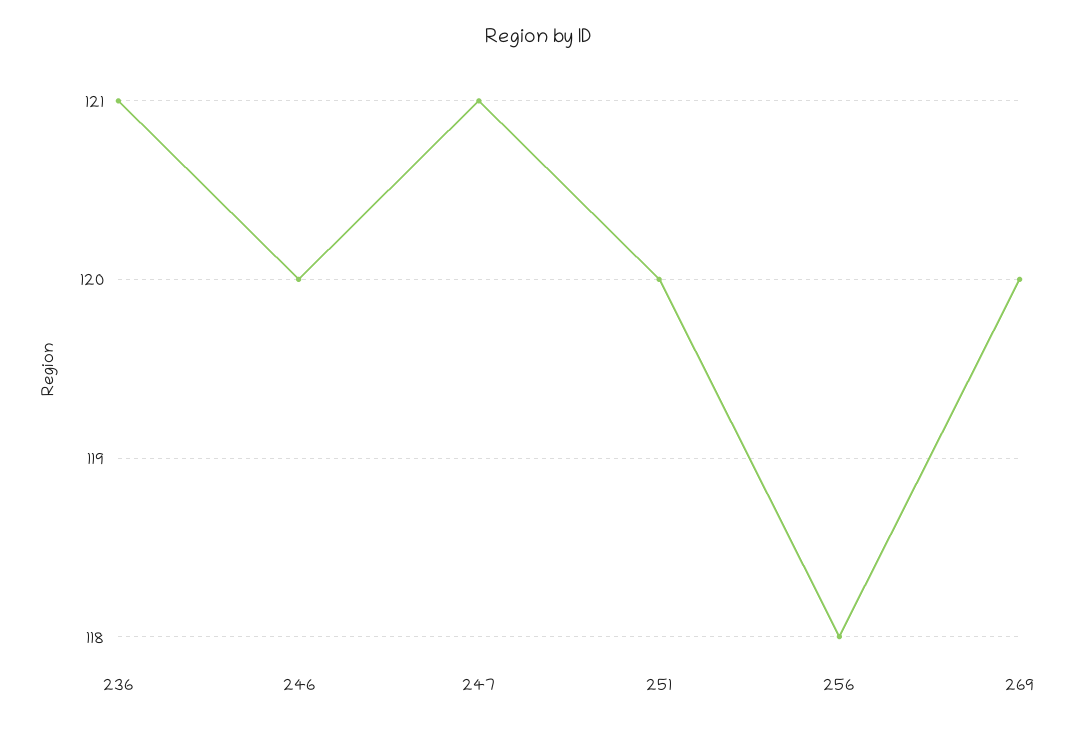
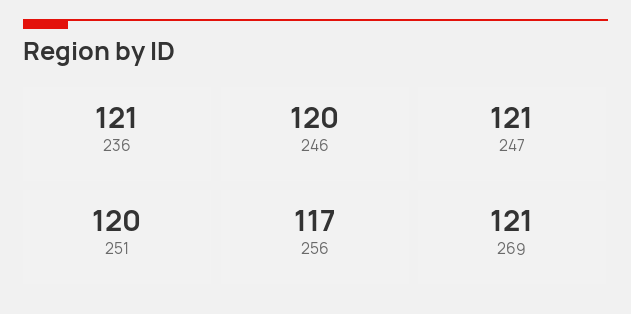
256: 118 -> 117
269: 120 -> 121

